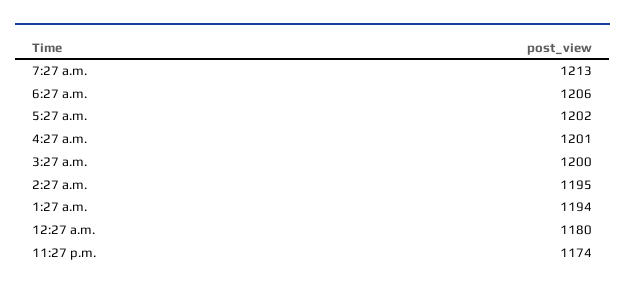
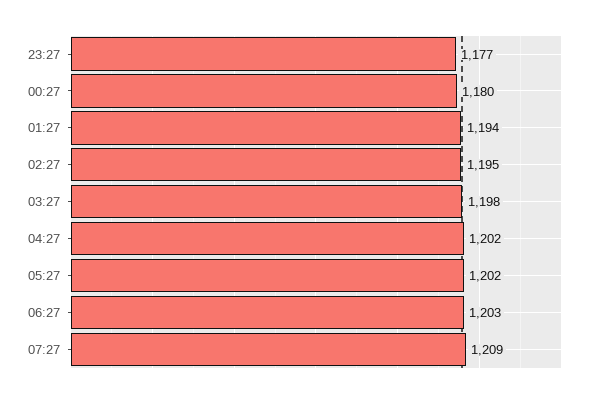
7:27 a.m.: 1213 -> 1209
6:27 a.m.: 1206 -> 1203
4:27 a.m.: 1201 -> 1202
3:27 a.m.: 1200 -> 1198
11:27 p.m.: 1174 -> 1177

